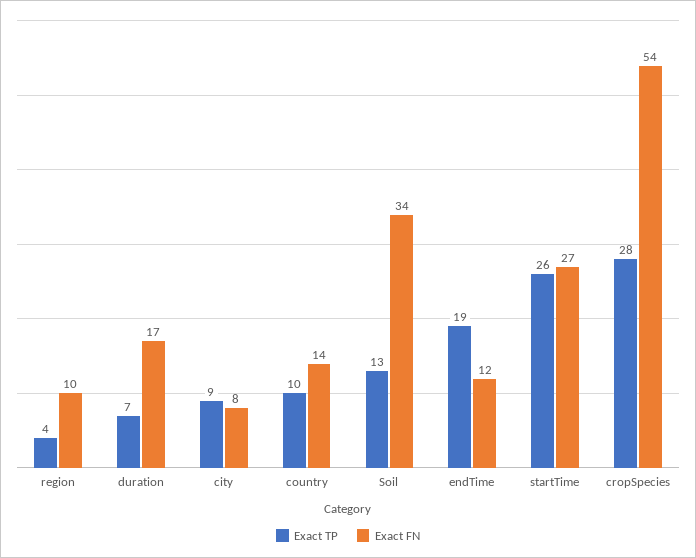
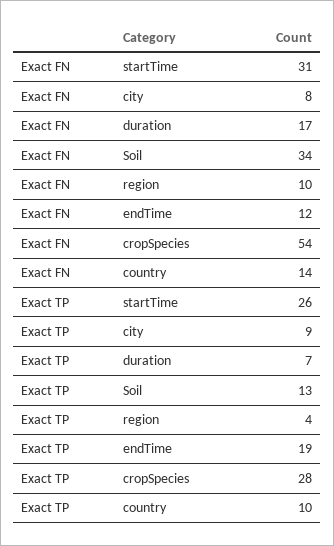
Exact FN, startTime: 27 -> 31

